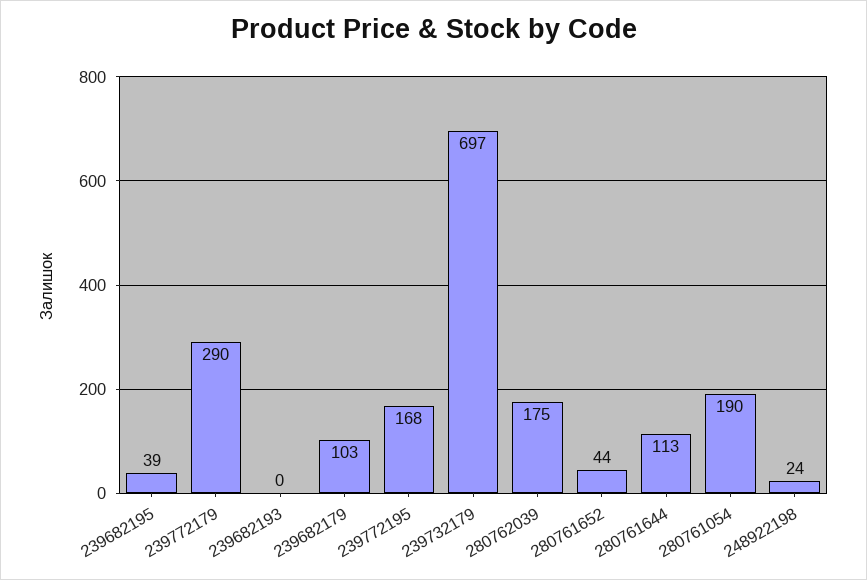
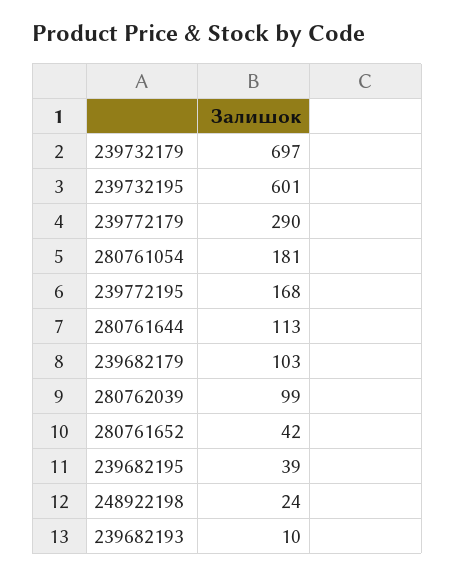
239682193: 0 -> 10
280762039: 175 -> 99
280761652: 44 -> 42
280761054: 190 -> 181
239732195: none -> 601

